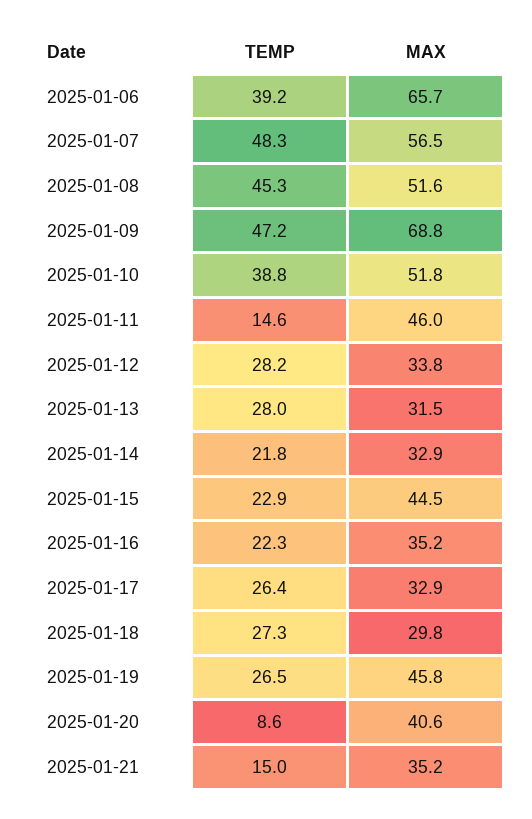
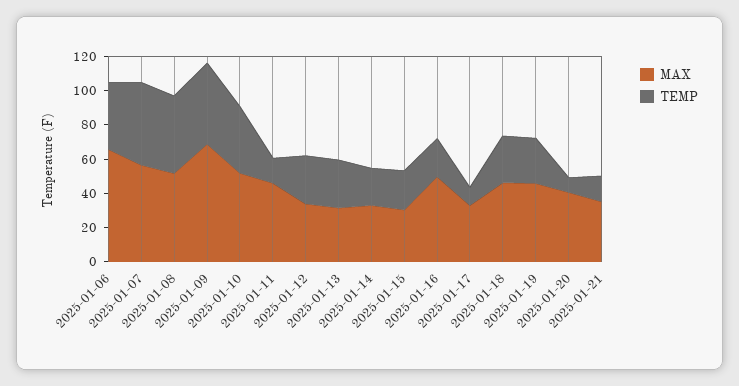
MAX, 2025-01-15: 44.5 -> 30
MAX, 2025-01-16: 35.2 -> 50
TEMP, 2025-01-17: 26.4 -> 10
MAX, 2025-01-18: 29.8 -> 45

